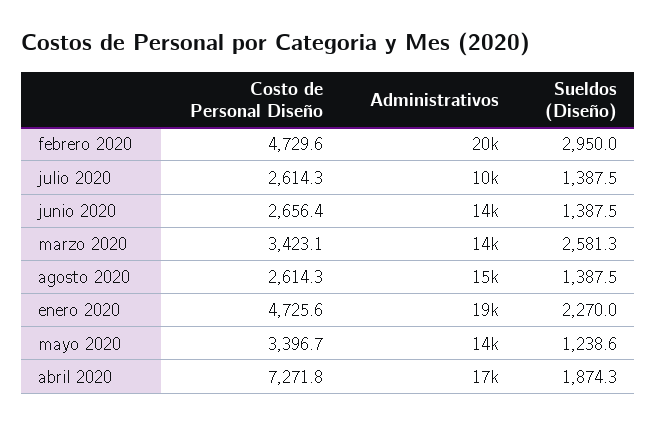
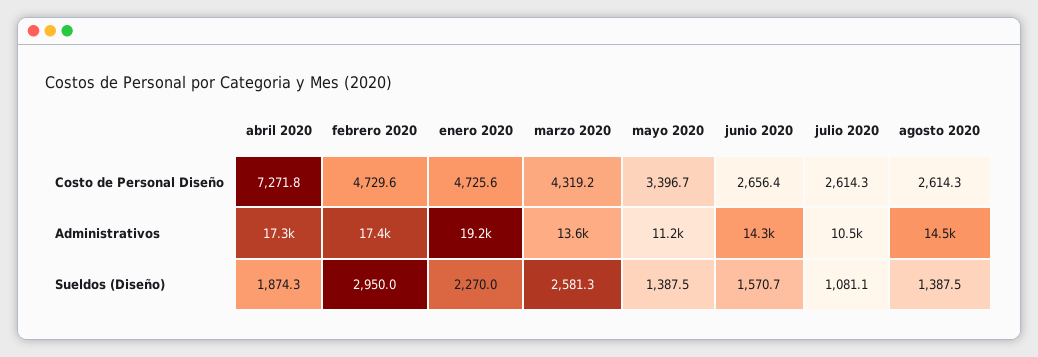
Administrativos, febrero 2020: 20000 -> 17400
Sueldos (Diseño), julio 2020: 1387.5 -> 1081.1
Sueldos (Diseño), junio 2020: 1387.5 -> 1570.7
Costo de Personal Diseño, marzo 2020: 3423.1 -> 4319.2
Administrativos, mayo 2020: 14000 -> 11200
Sueldos (Diseño), mayo 2020: 1238.6 -> 1387.5

